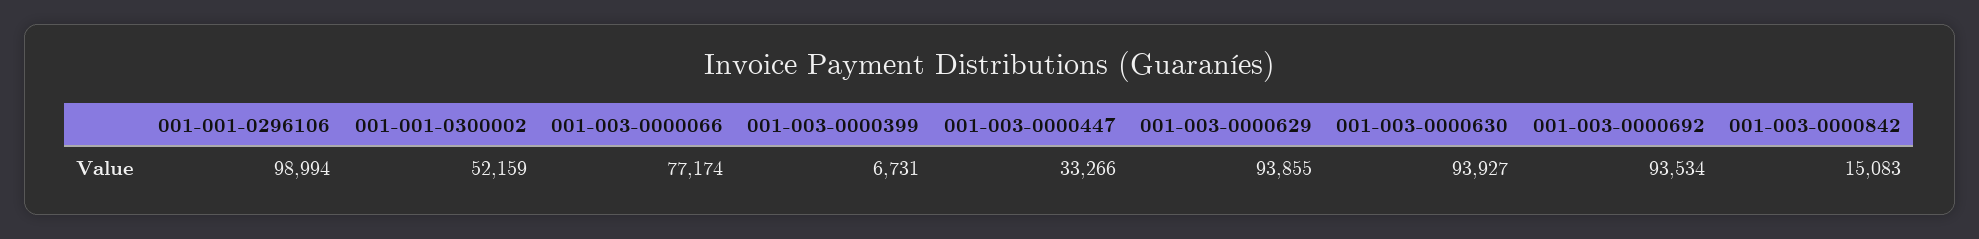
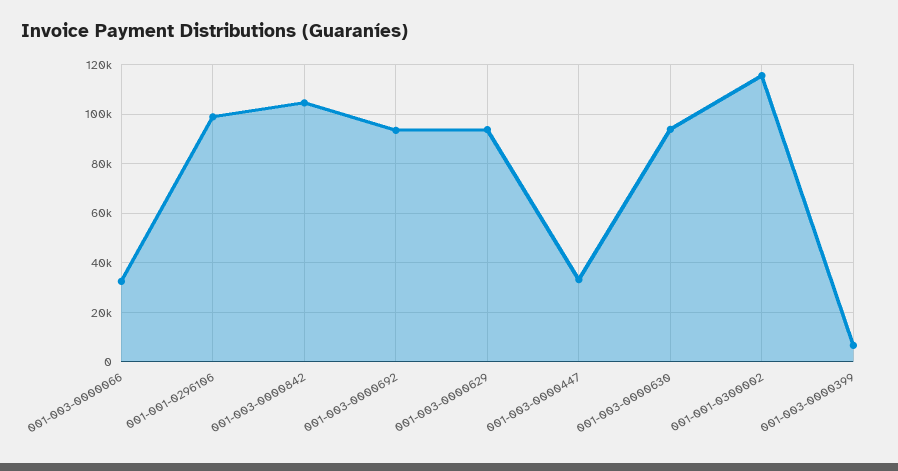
001-001-0300002: 52159 -> 115000
001-003-0000066: 77174 -> 32500
001-003-0000842: 15083 -> 105000

